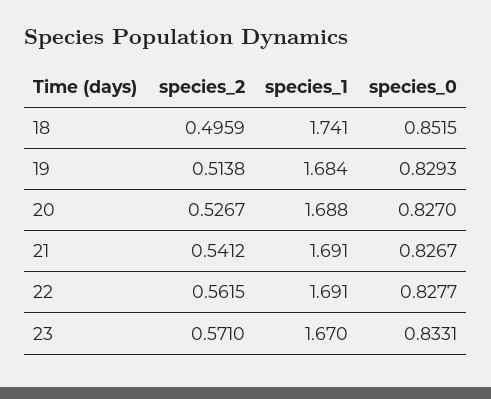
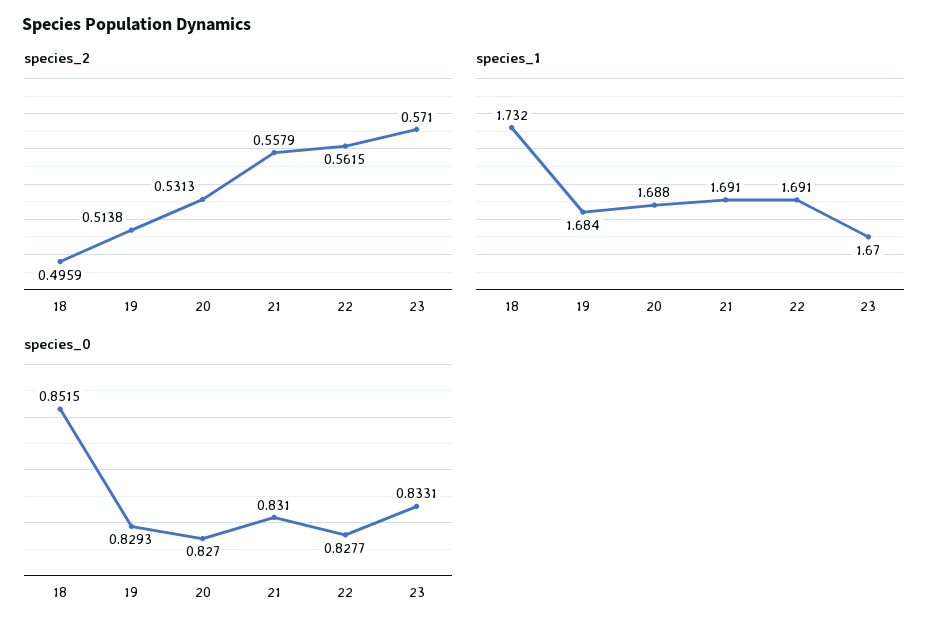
species_1, 18: 1.741 -> 1.732
species_2, 20: 0.5267 -> 0.5313
species_2, 21: 0.5412 -> 0.5579
species_0, 21: 0.8267 -> 0.831

